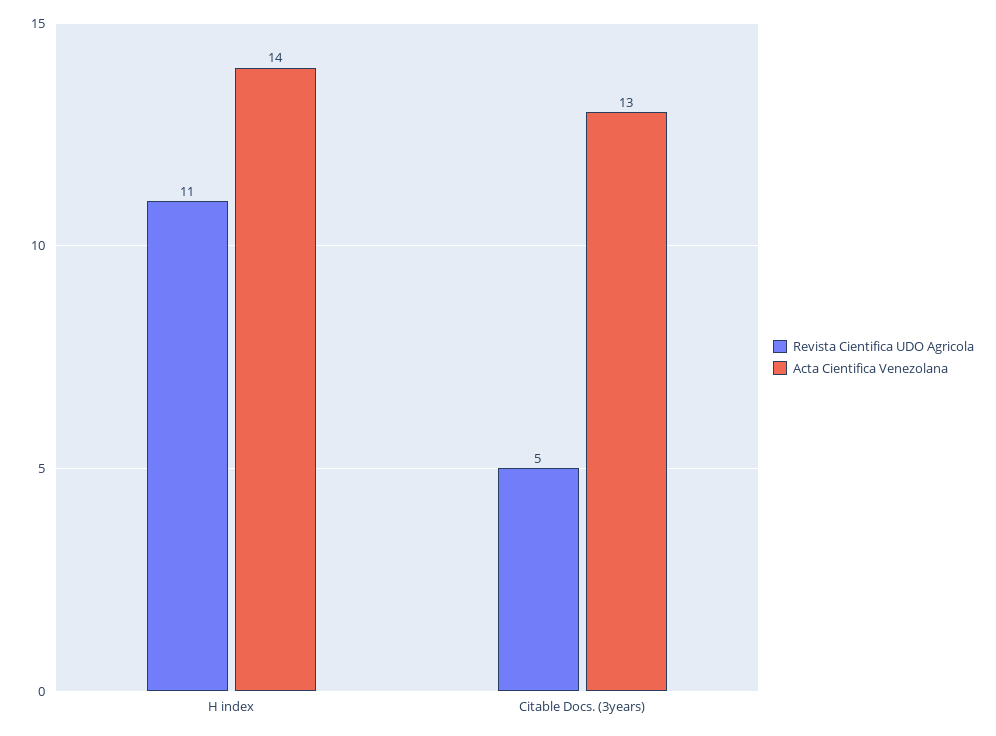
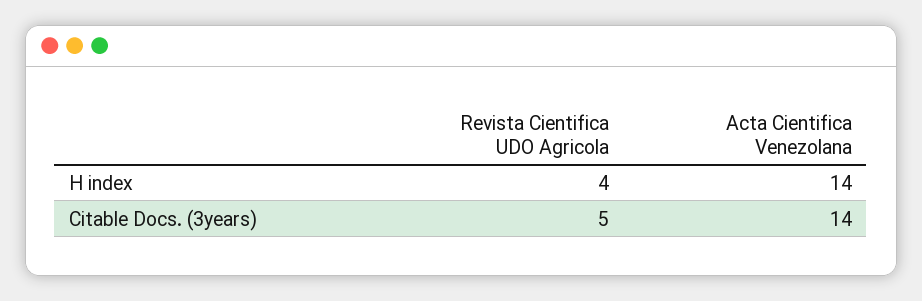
Revista Cientifica UDO Agricola, H index: 11 -> 4
Acta Cientifica Venezolana, Citable Docs. (3years): 13 -> 14

